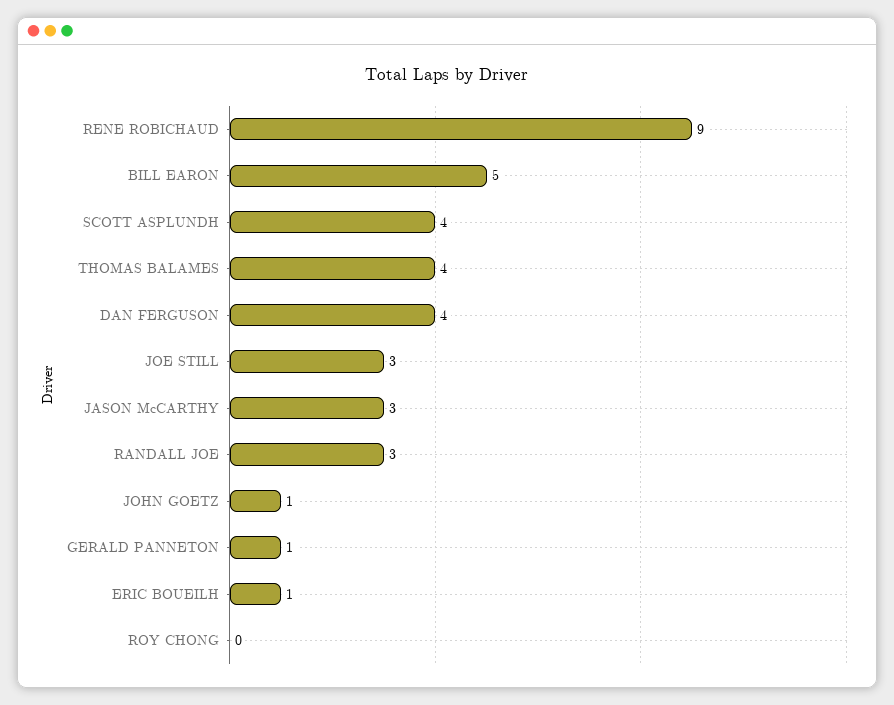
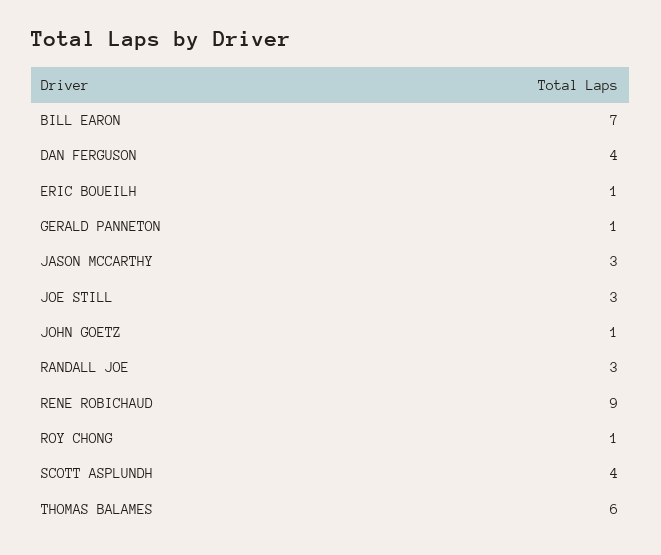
BILL EARON: 5 -> 7
THOMAS BALAMES: 4 -> 6
ROY CHONG: 0 -> 1

